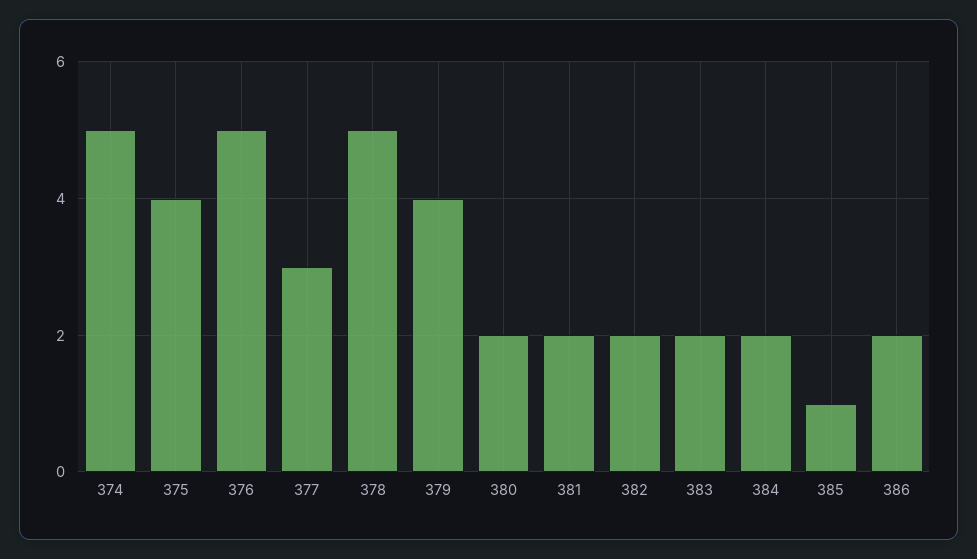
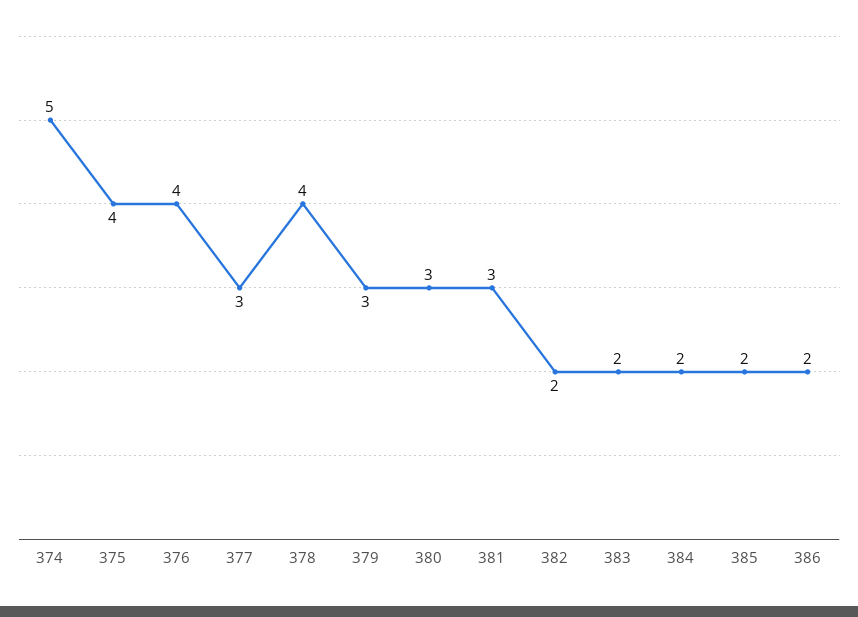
376: 5 -> 4
378: 5 -> 4
379: 4 -> 3
380: 2 -> 3
381: 2 -> 3
385: 1 -> 2

